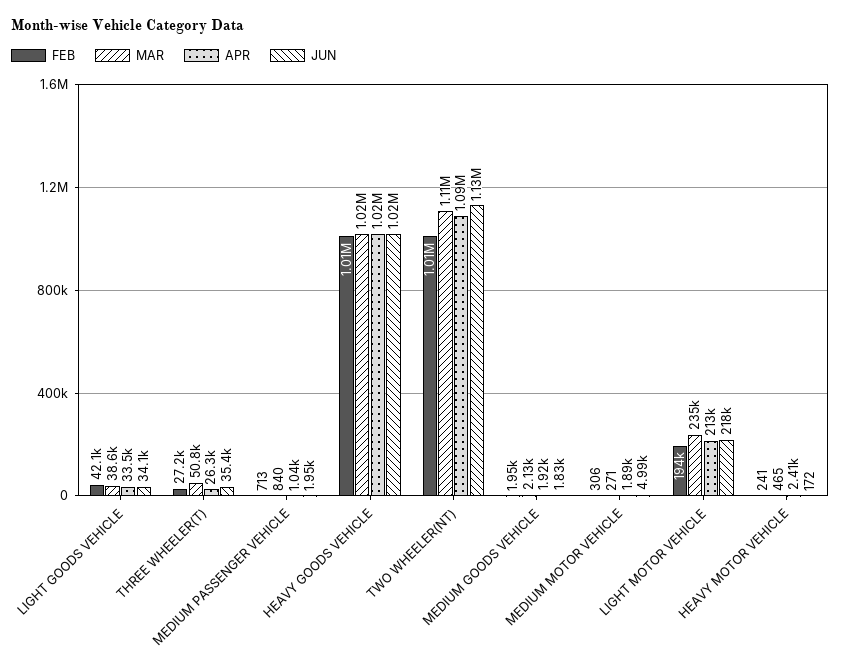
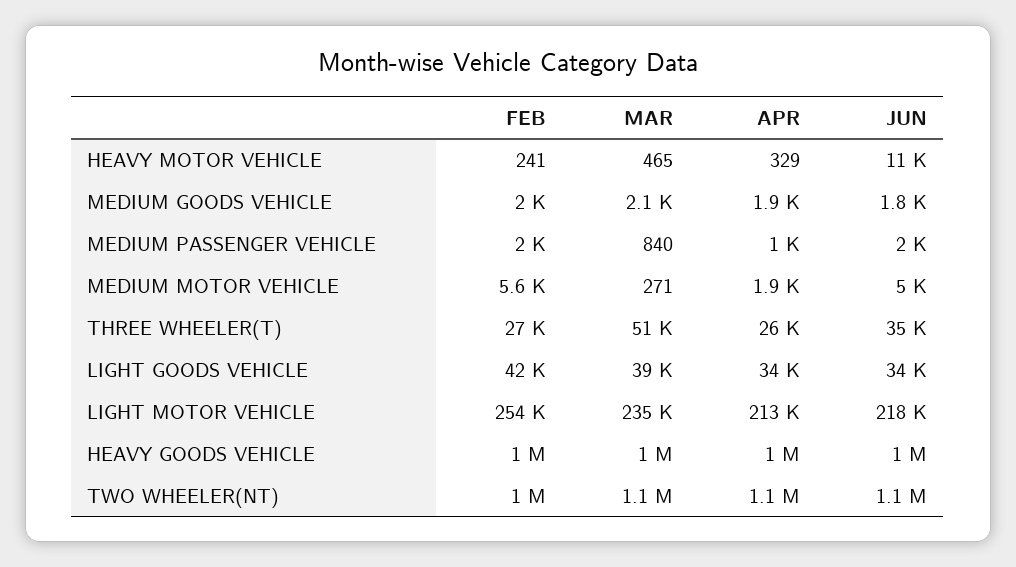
FEB, MEDIUM PASSENGER VEHICLE: 713 -> 2000
FEB, MEDIUM MOTOR VEHICLE: 306 -> 5600
FEB, LIGHT MOTOR VEHICLE: 194000 -> 254000
APR, HEAVY MOTOR VEHICLE: 2410 -> 329
JUN, HEAVY MOTOR VEHICLE: 172 -> 11000

